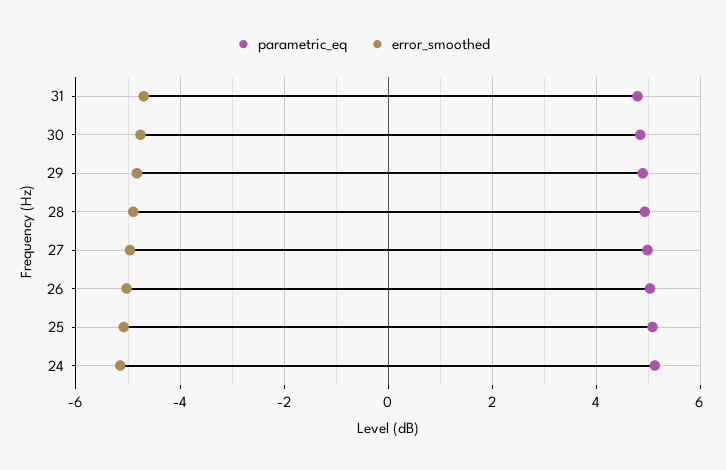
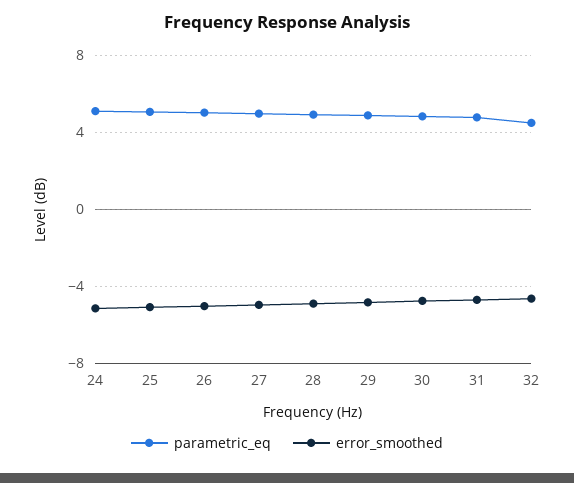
parametric_eq, 32: none -> 4.5
error_smoothed, 32: none -> -4.5

